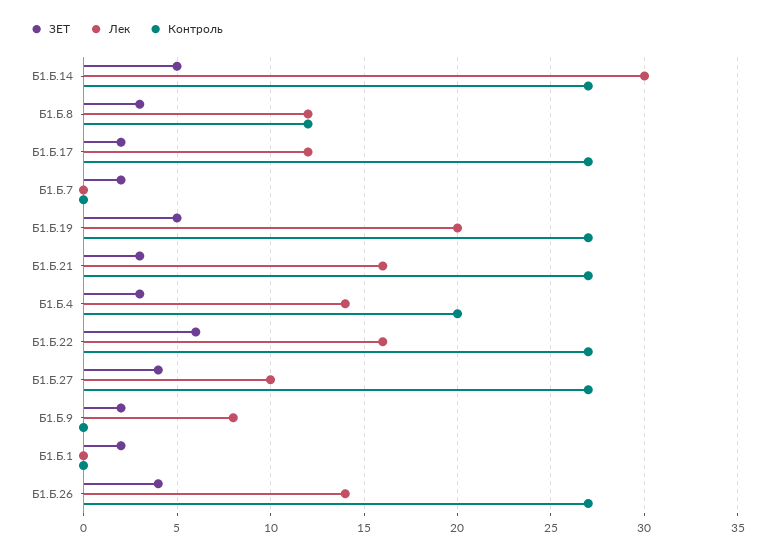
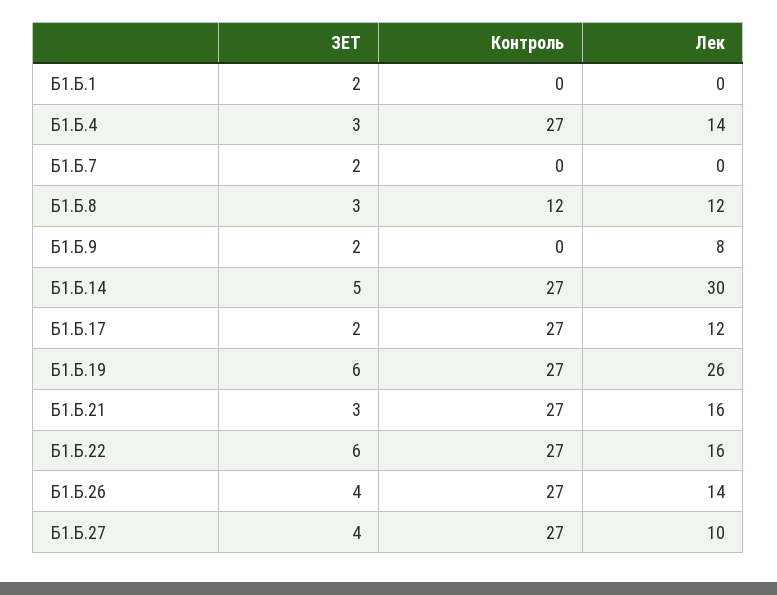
ЗЕТ, Б1.Б.19: 5 -> 6
Лек, Б1.Б.19: 20 -> 26
Контроль, Б1.Б.4: 20 -> 27

